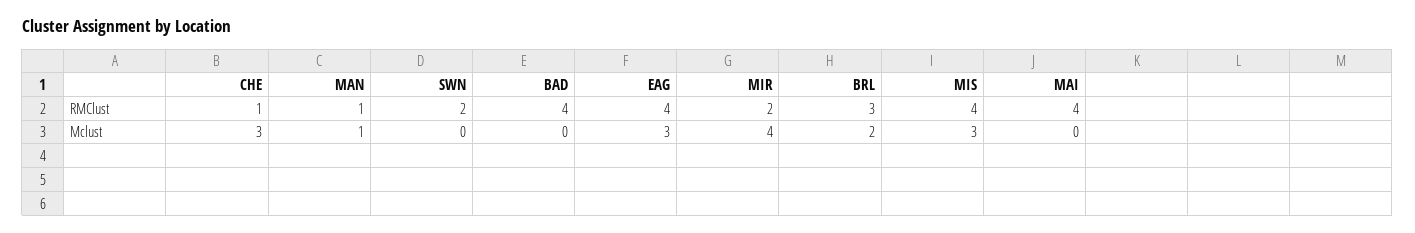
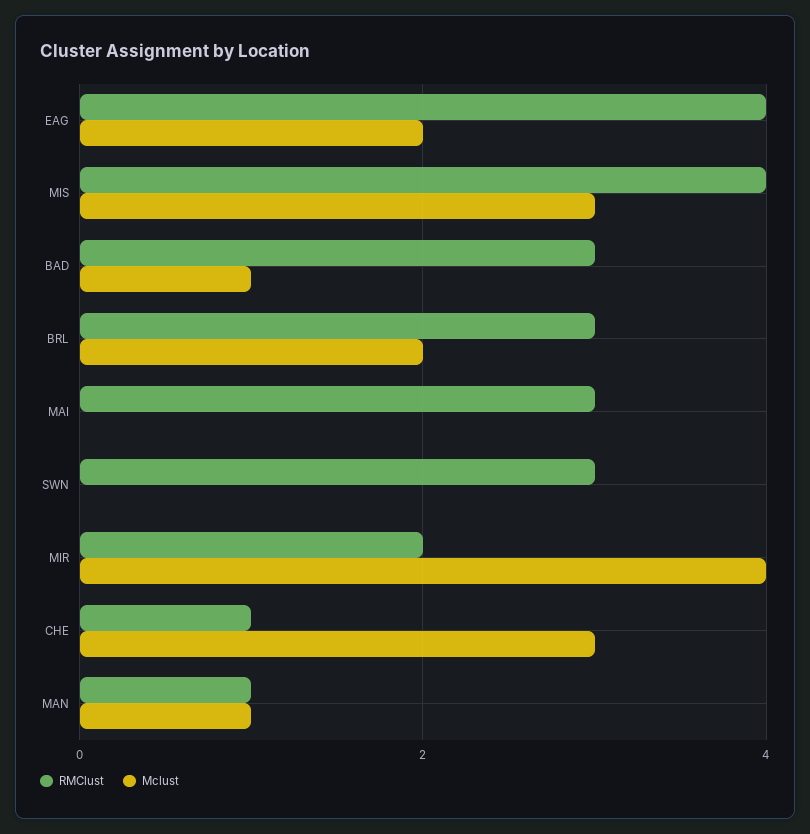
RMClust, SWN: 2 -> 3
RMClust, BAD: 4 -> 3
RMClust, MAI: 4 -> 3
Mclust, BAD: 0 -> 1
Mclust, EAG: 3 -> 2

